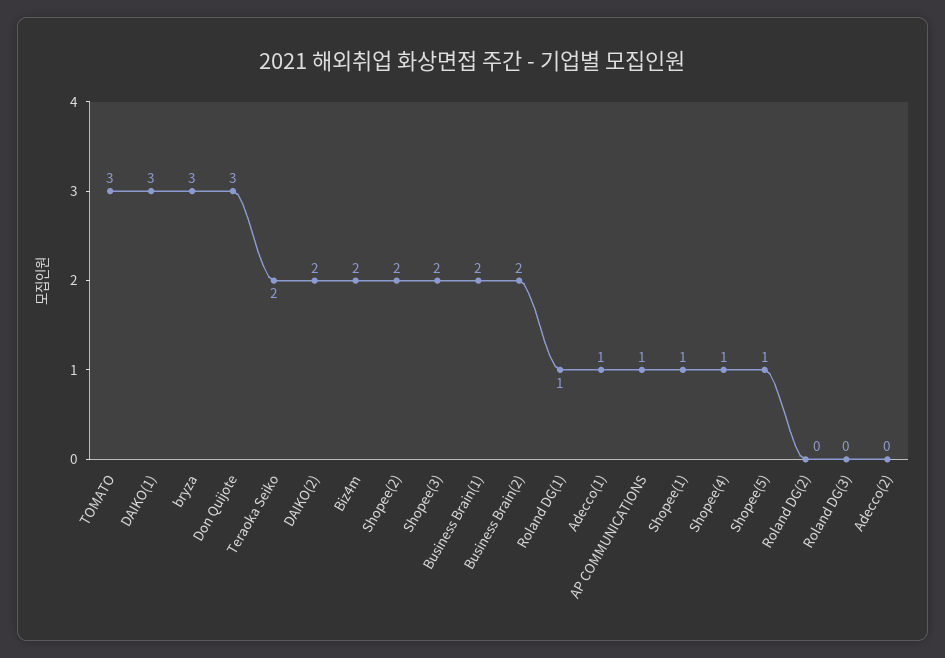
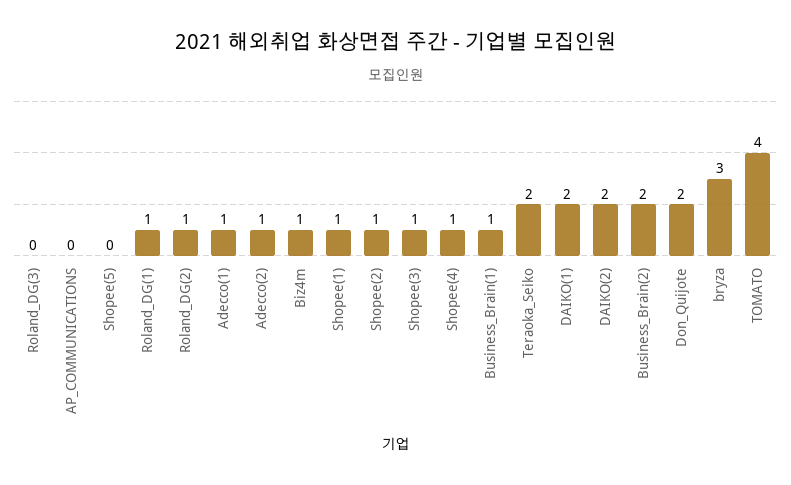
TOMATO: 3 -> 4
DAIKO(1): 3 -> 2
Don Quijote: 3 -> 2
Biz4m: 2 -> 1
Shopee(2): 2 -> 1
Shopee(3): 2 -> 1
Business Brain(1): 2 -> 1
AP COMMUNICATIONS: 1 -> 0
Shopee(5): 1 -> 0
Roland DG(2): 0 -> 1
Adecco(2): 0 -> 1

